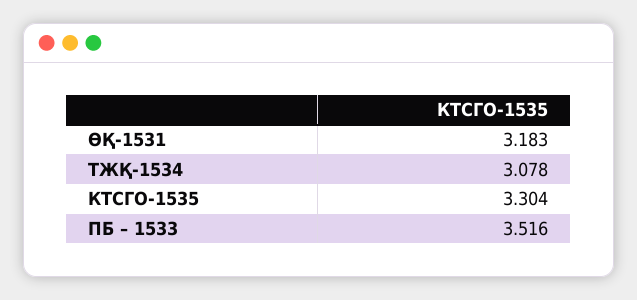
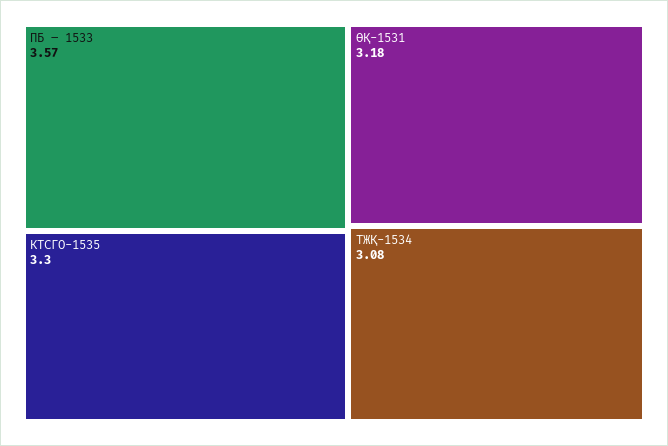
ПБ – 1533: 3.516 -> 3.57

